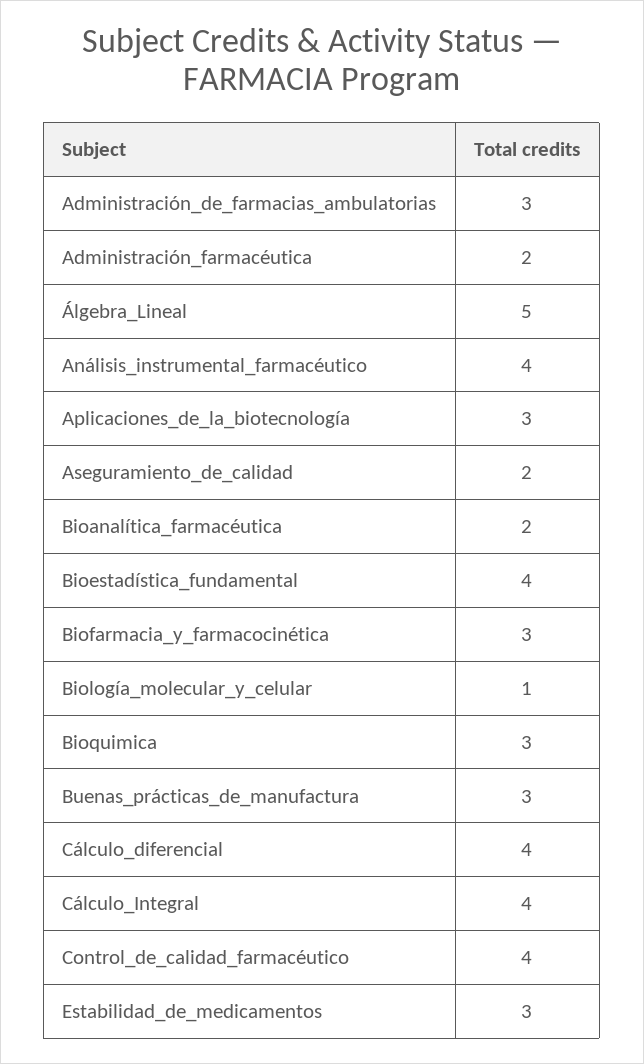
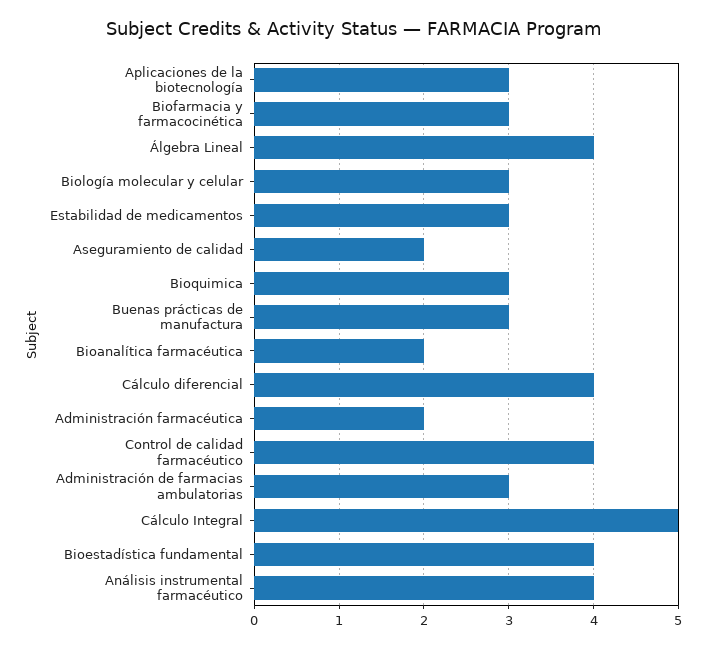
Álgebra_Lineal: 5 -> 4
Biología_molecular_y_celular: 1 -> 3
Cálculo_Integral: 4 -> 5

